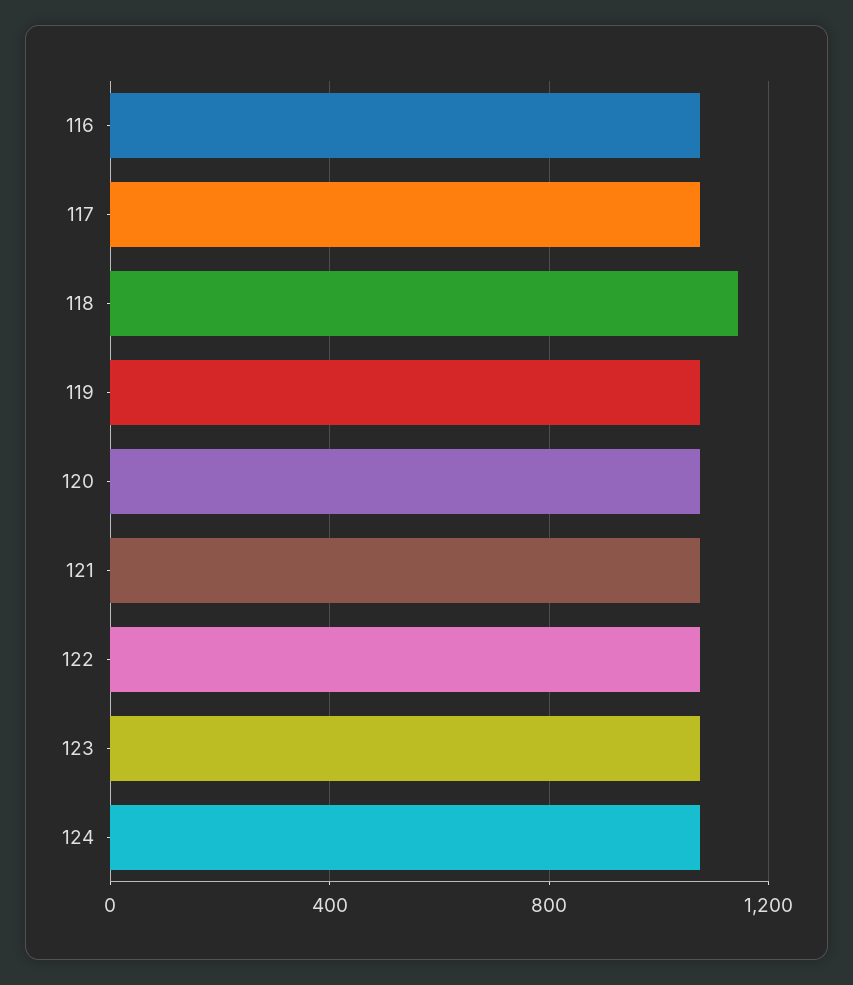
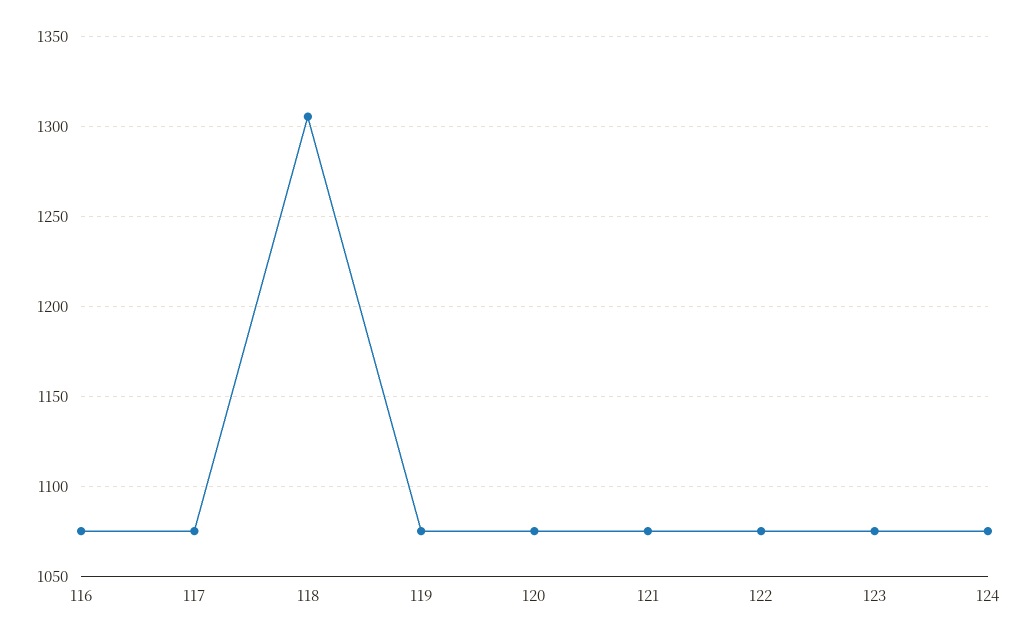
118: 1150 -> 1305

